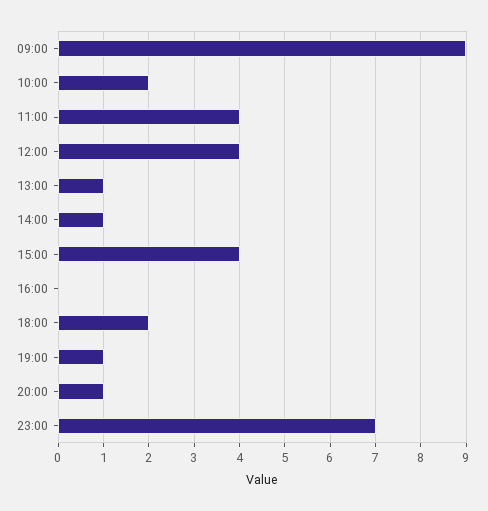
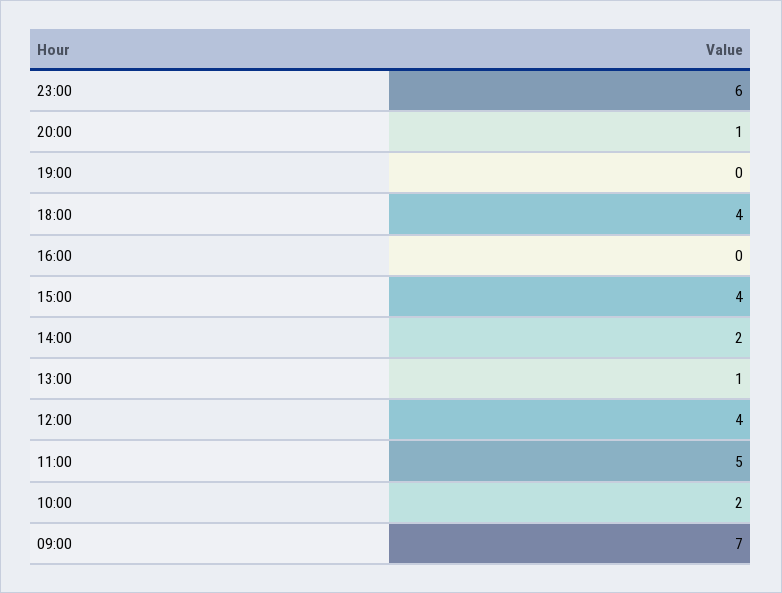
09:00: 9 -> 7
11:00: 4 -> 5
14:00: 1 -> 2
18:00: 2 -> 4
19:00: 1 -> 0
23:00: 7 -> 6

